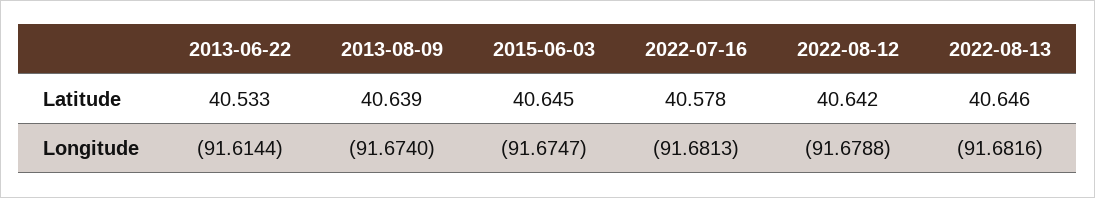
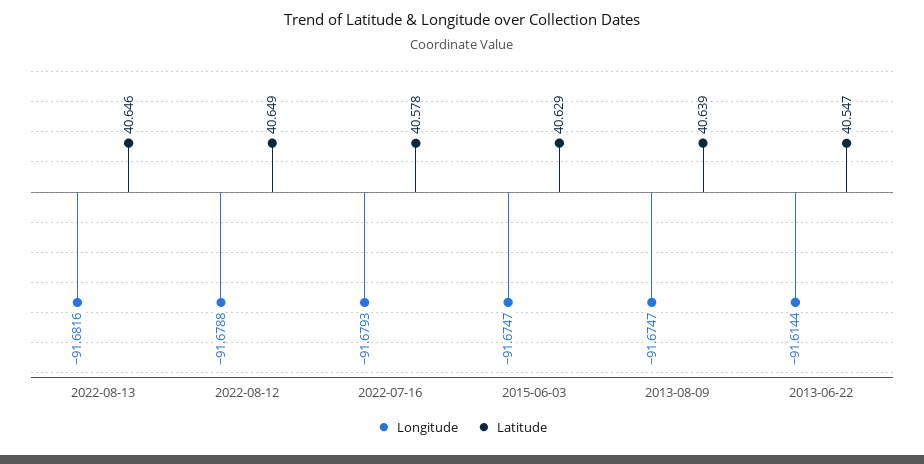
Latitude, 2013-06-22: 40.533 -> 40.547
Latitude, 2015-06-03: 40.645 -> 40.629
Latitude, 2022-08-12: 40.642 -> 40.649
Longitude, 2013-08-09: -91.674 -> -91.6747
Longitude, 2022-07-16: -91.6813 -> -91.6793

